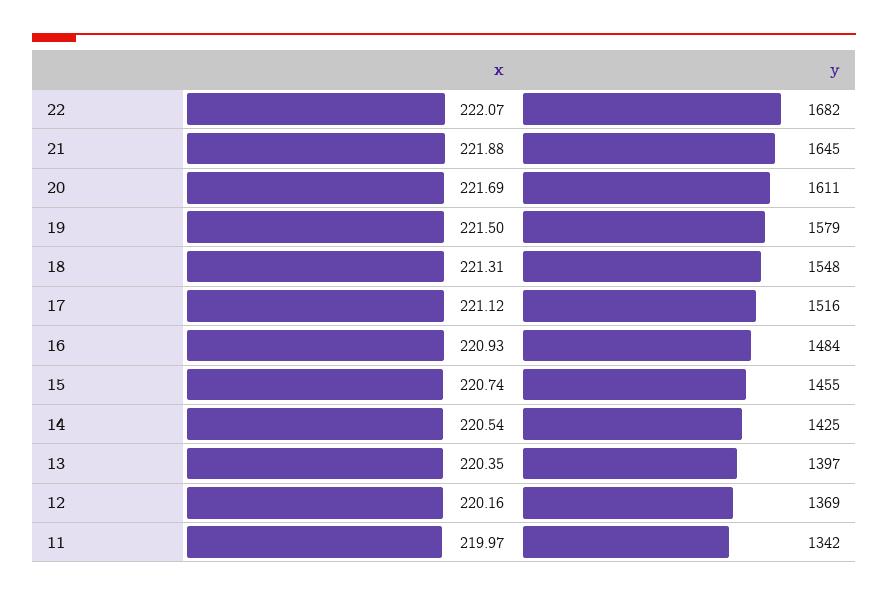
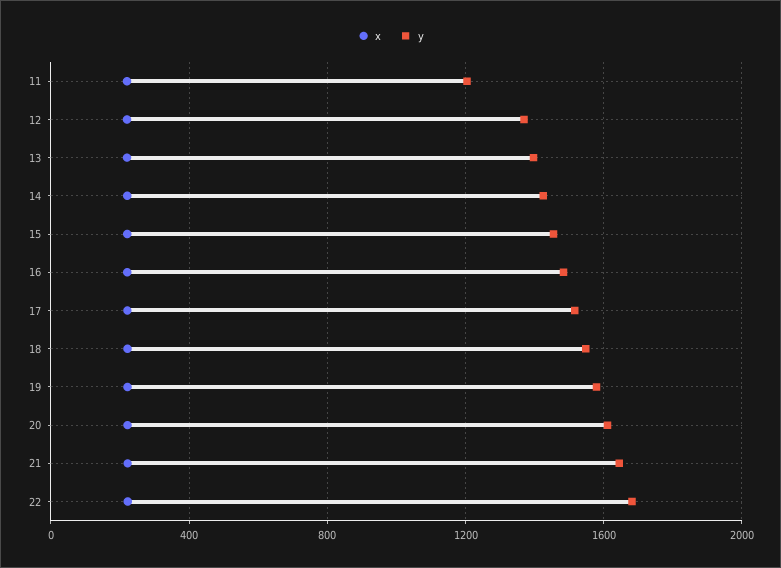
y, 11: 1342 -> 1200

